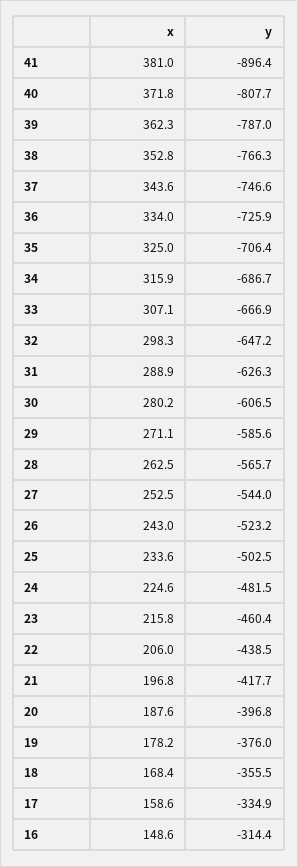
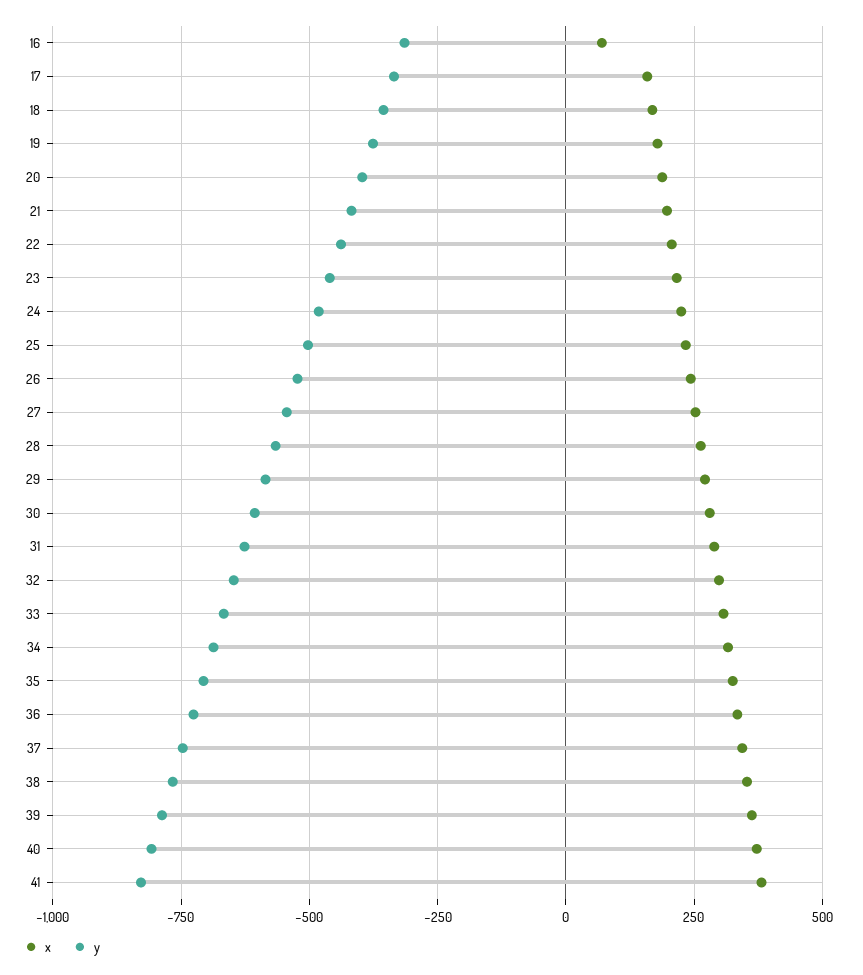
y, 41: -896.4 -> -825
x, 16: 148.6 -> 75

